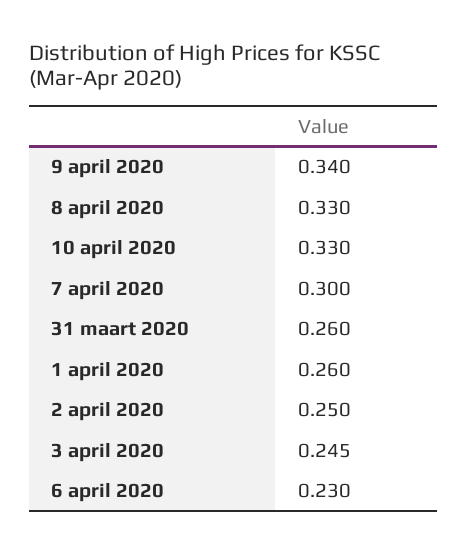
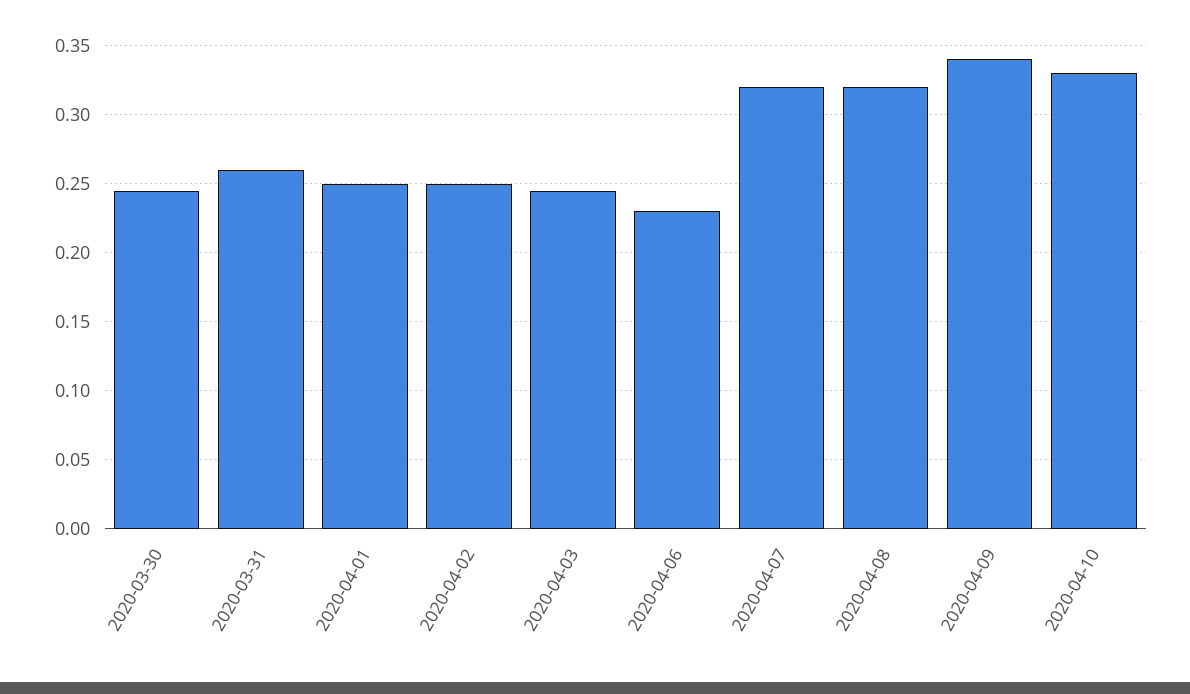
8 april 2020: 0.33 -> 0.32
7 april 2020: 0.3 -> 0.32
1 april 2020: 0.26 -> 0.25
2020-03-30: none -> 0.245

